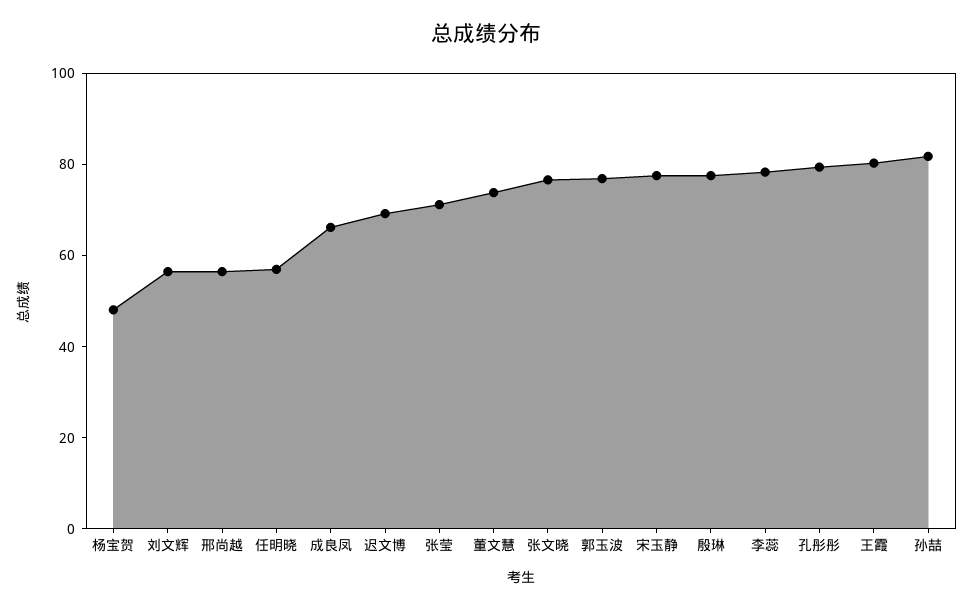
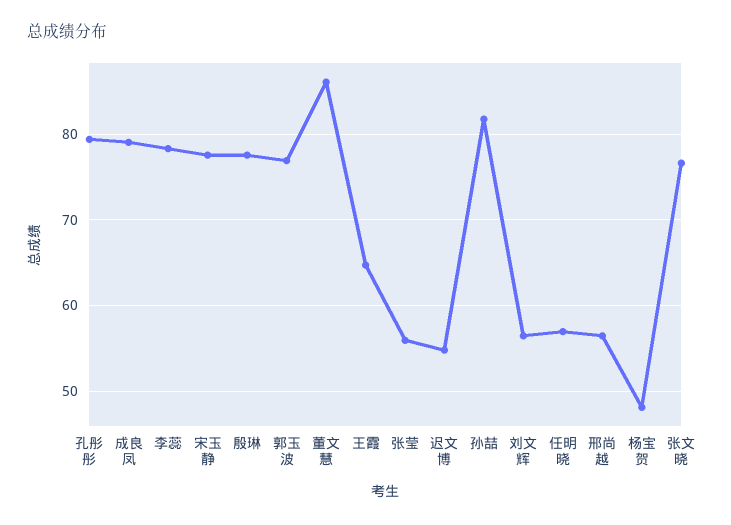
成良凤: 65 -> 79
迟文博: 70 -> 55
张莹: 70 -> 56
董文慧: 75 -> 86
王霞: 80 -> 65

